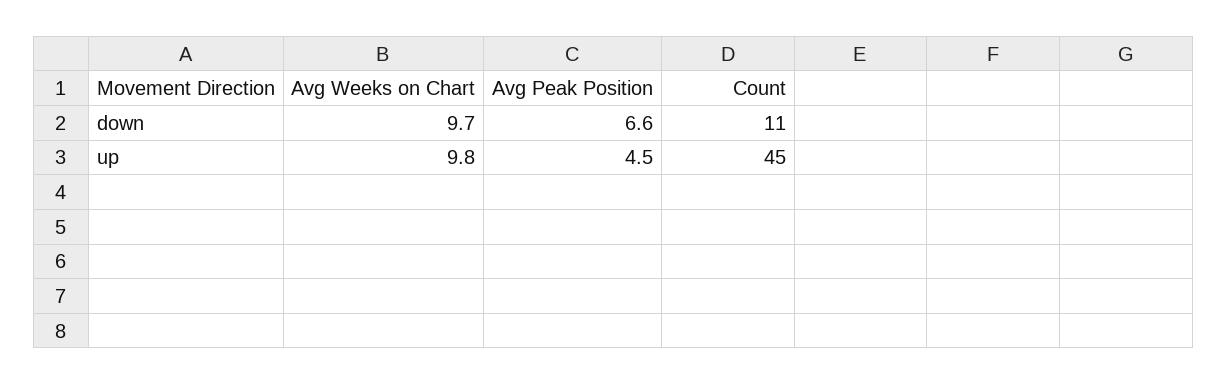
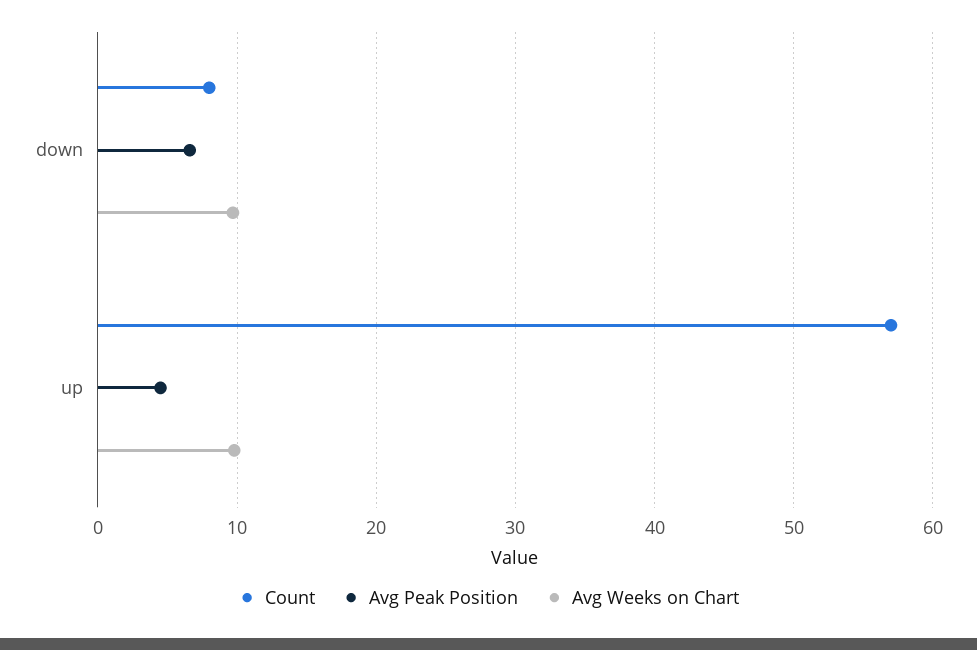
Count, down: 11 -> 8
Count, up: 45 -> 57

